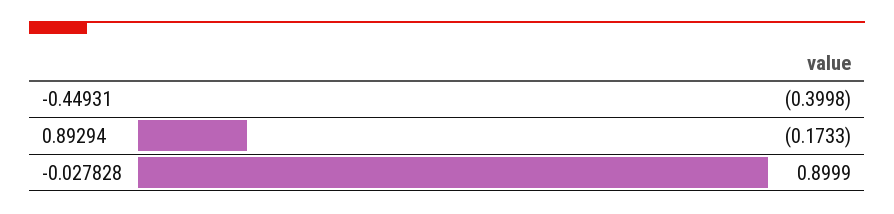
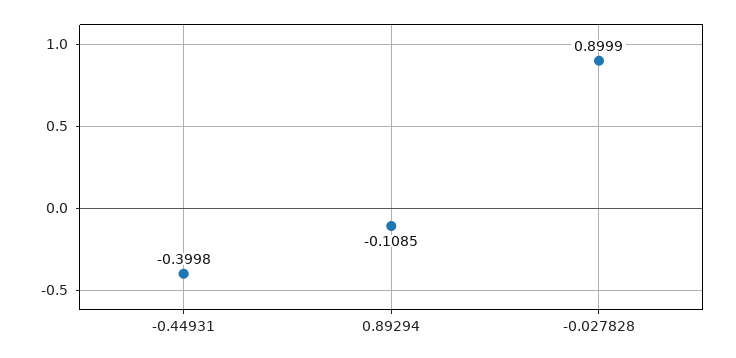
0.89294: -0.1733 -> -0.1085

